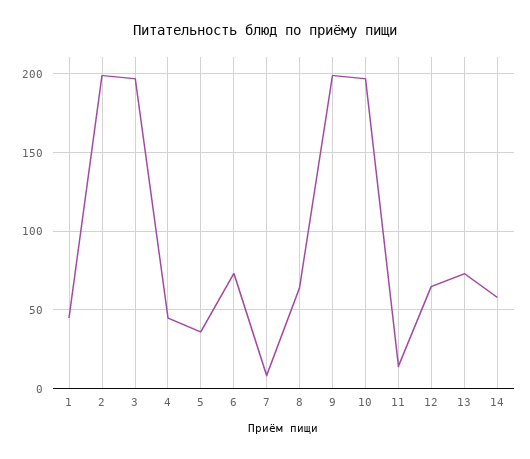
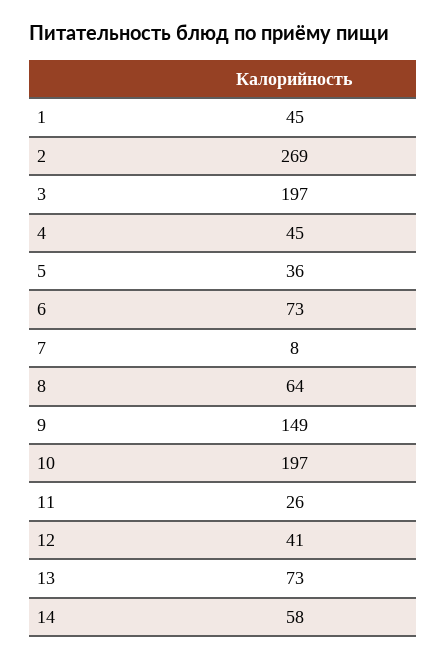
2: 200 -> 269
9: 200 -> 149
11: 15 -> 26
12: 65 -> 41

